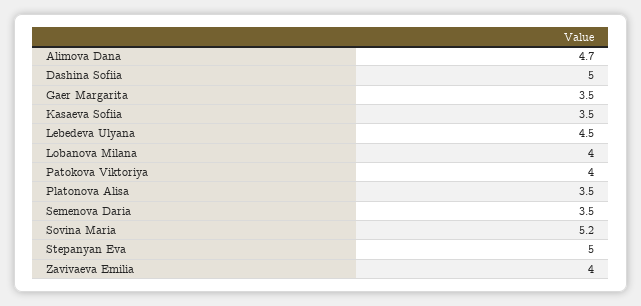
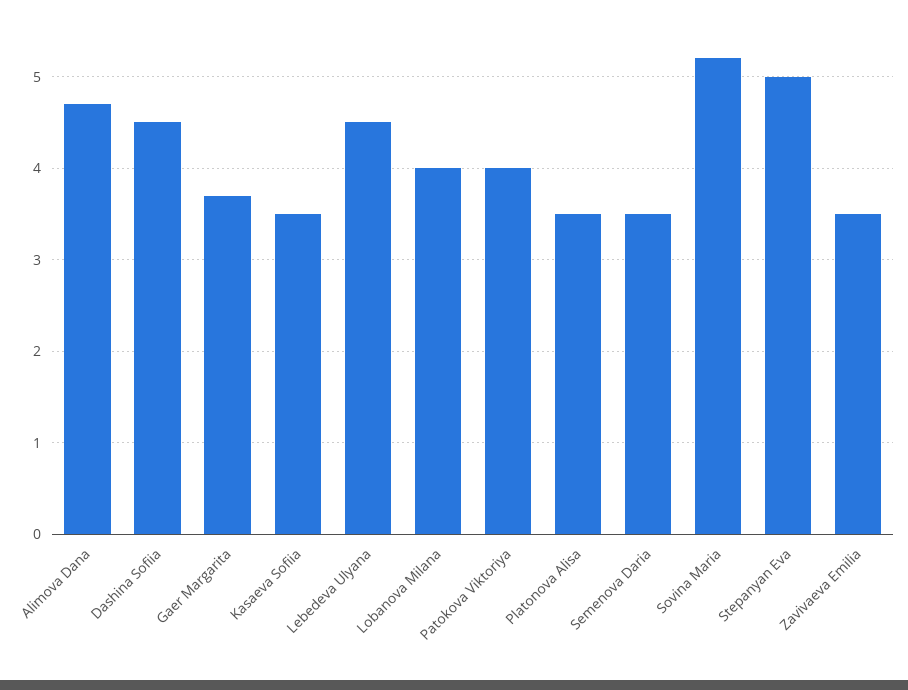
Dashina Sofiia: 5 -> 4.5
Gaer Margarita: 3.5 -> 3.7
Zavivaeva Emilia: 4 -> 3.5

